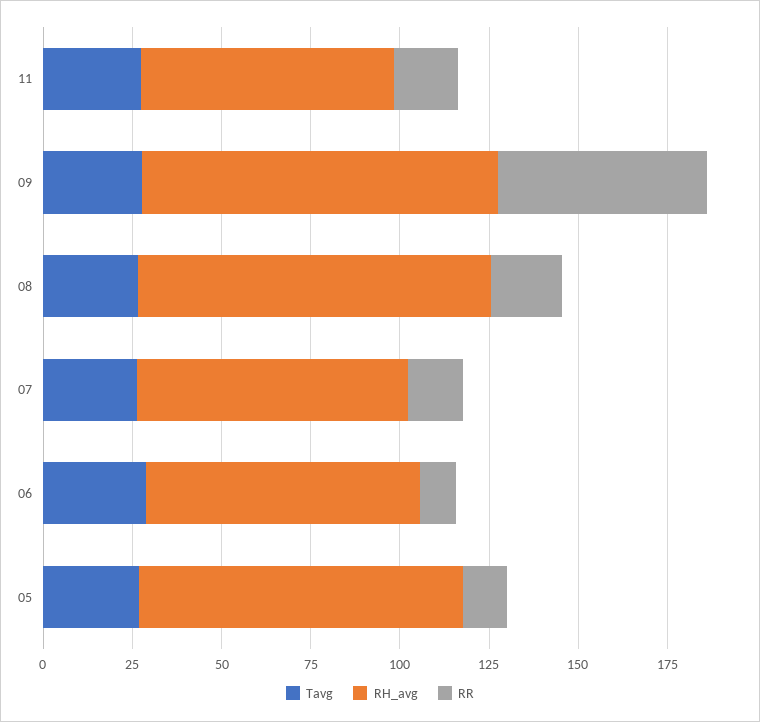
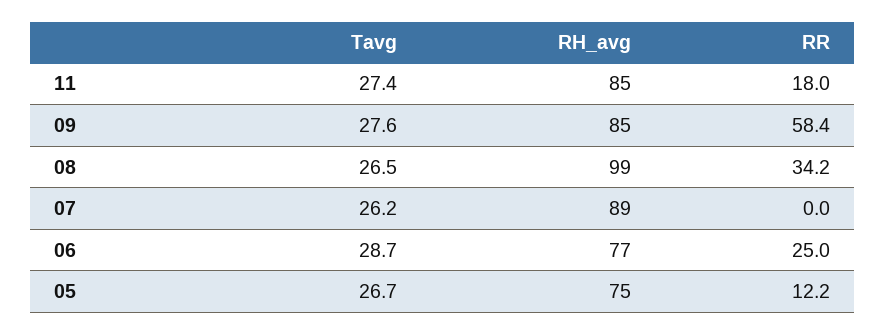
RH_avg, 11: 70 -> 85
RH_avg, 09: 100 -> 85
RR, 08: 20 -> 34.2
RH_avg, 07: 75 -> 89
RR, 07: 15 -> 0
RR, 06: 10 -> 25
RH_avg, 05: 90 -> 75

